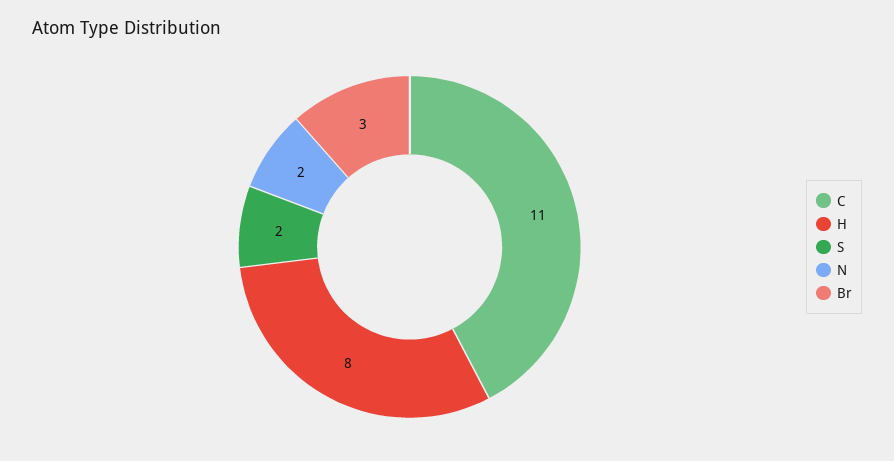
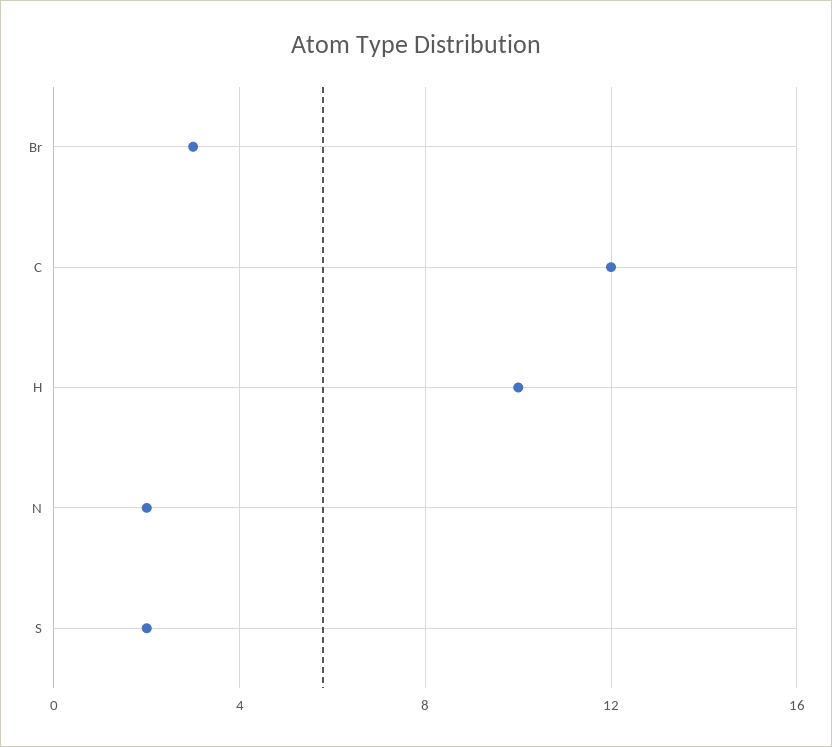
C: 11 -> 12
H: 8 -> 10

